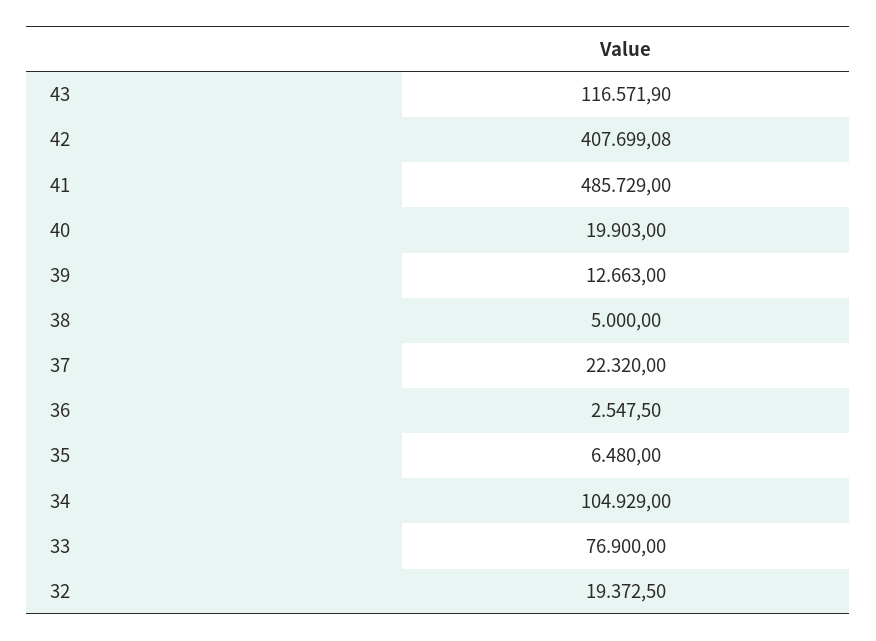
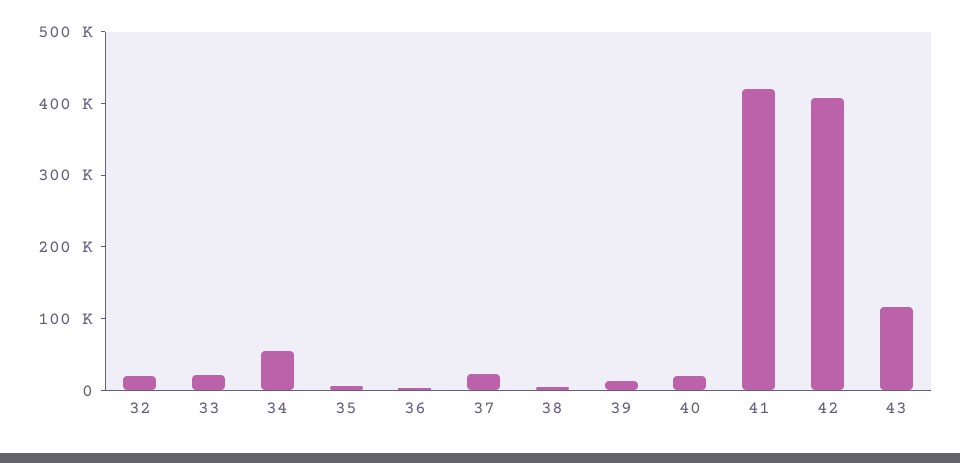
41: 485729 -> 420000
34: 104929 -> 60000
33: 76900 -> 20000

